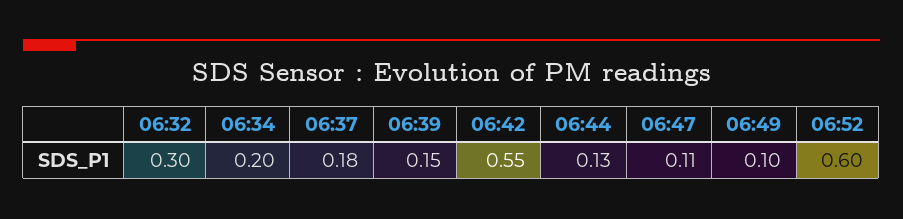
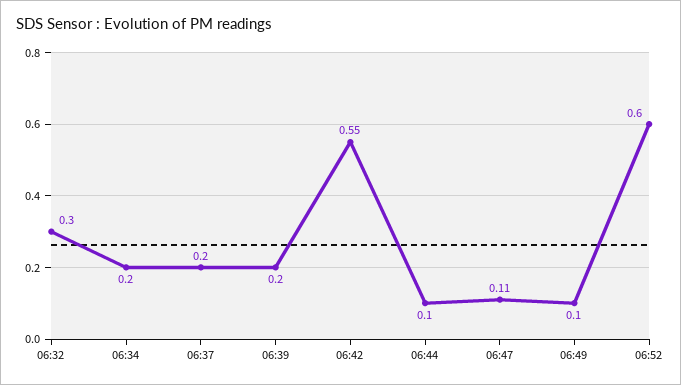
06:37: 0.18 -> 0.2
06:39: 0.15 -> 0.2
06:44: 0.13 -> 0.1

